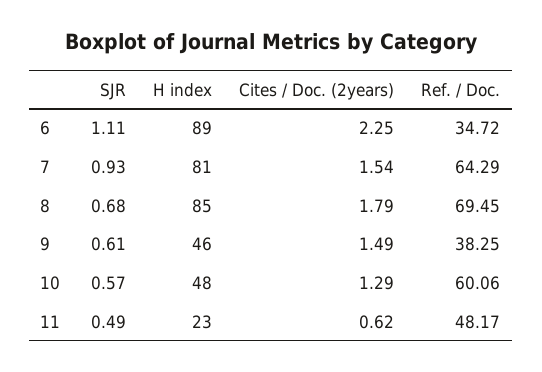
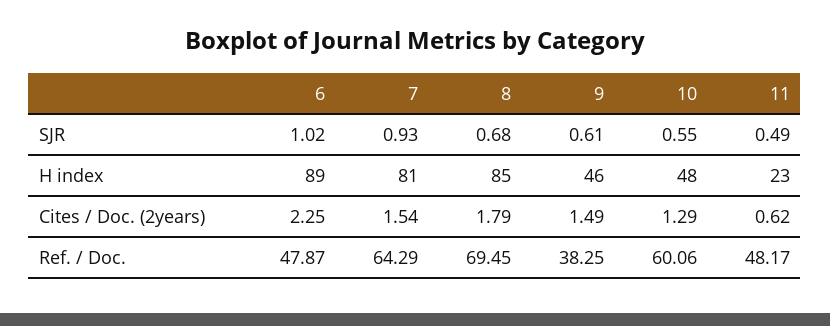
SJR, 6: 1.11 -> 1.02
Ref. / Doc., 6: 34.72 -> 47.87
SJR, 10: 0.57 -> 0.55

